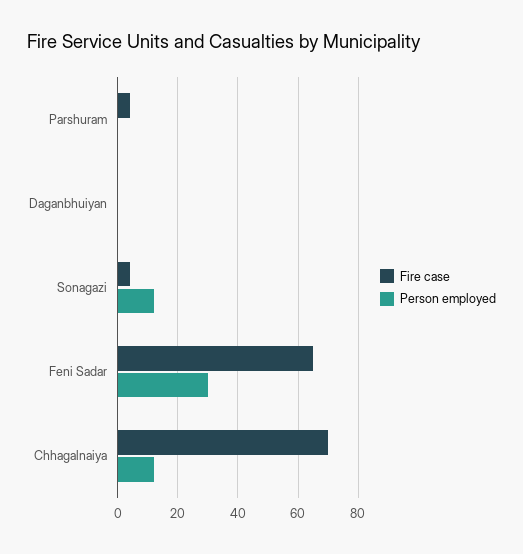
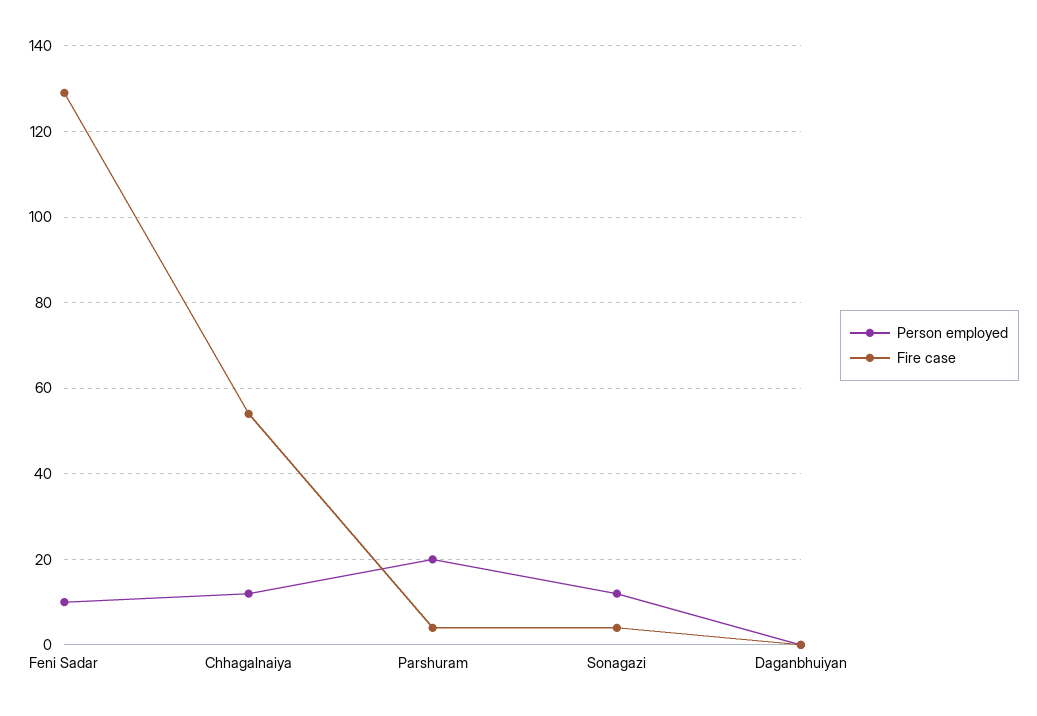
Person employed, Parshuram: 0 -> 20
Fire case, Feni Sadar: 65 -> 130
Person employed, Feni Sadar: 30 -> 10
Fire case, Chhagalnaiya: 70 -> 55

